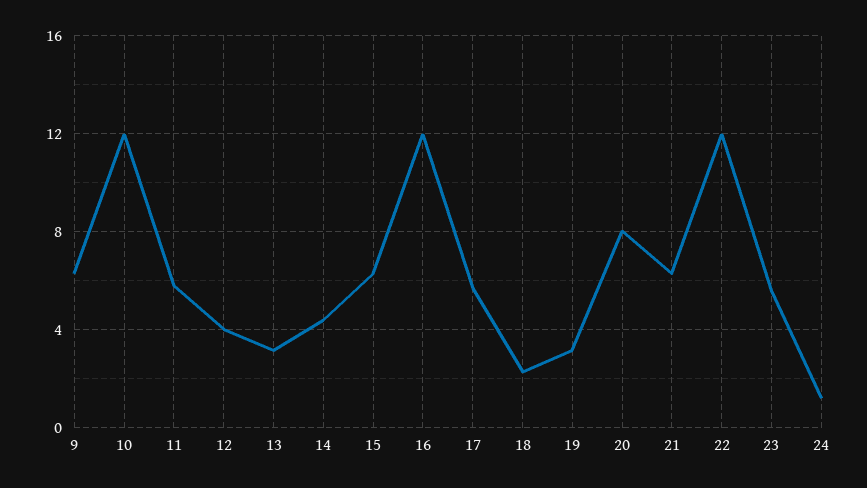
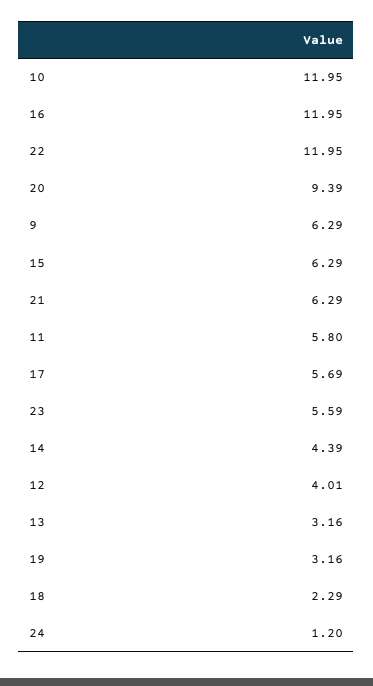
20: 8 -> 9.39

